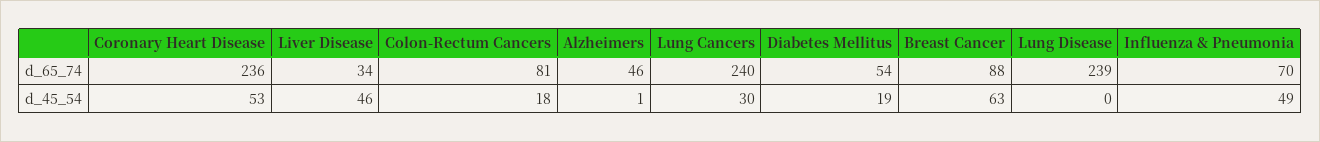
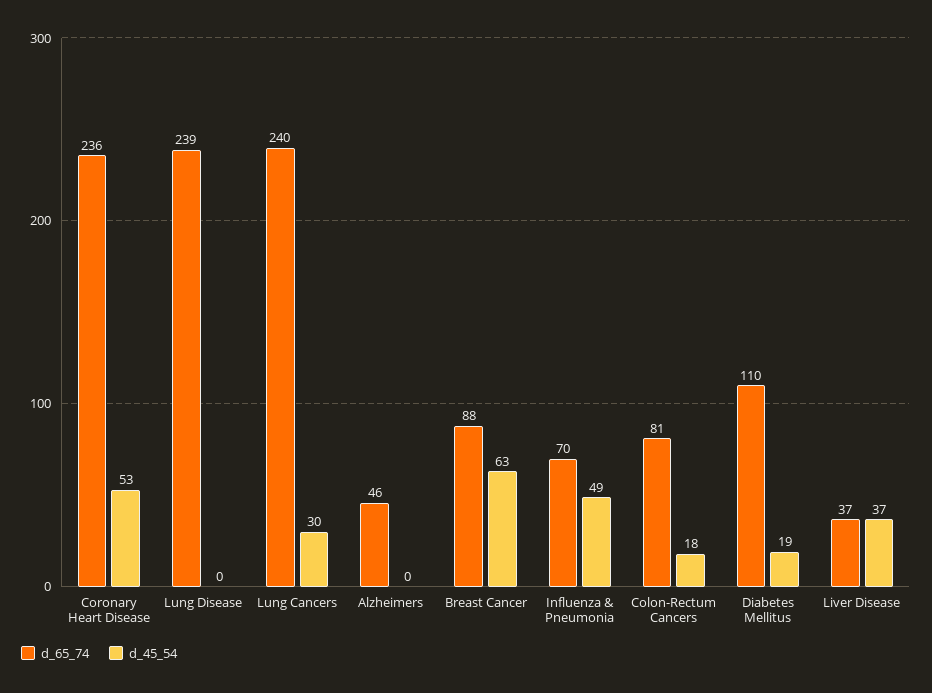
d_65_74, Liver Disease: 34 -> 37
d_65_74, Diabetes Mellitus: 54 -> 110
d_45_54, Liver Disease: 46 -> 37
d_45_54, Alzheimers: 1 -> 0

